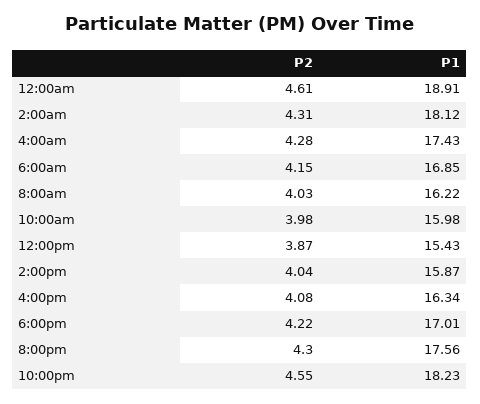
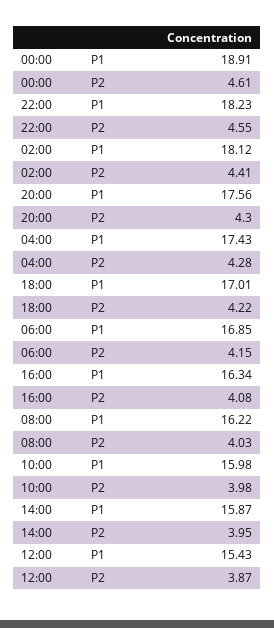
P2, 2:00am: 4.31 -> 4.41
P2, 2:00pm: 4.04 -> 3.95

